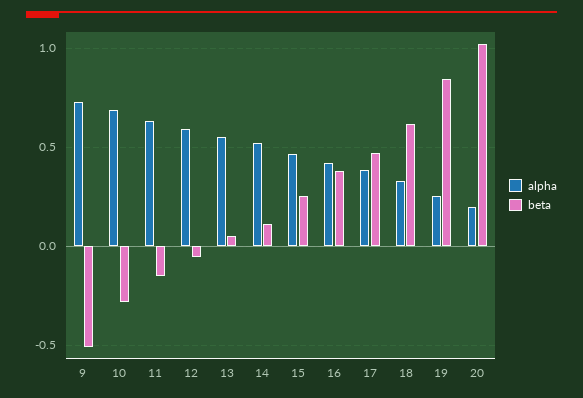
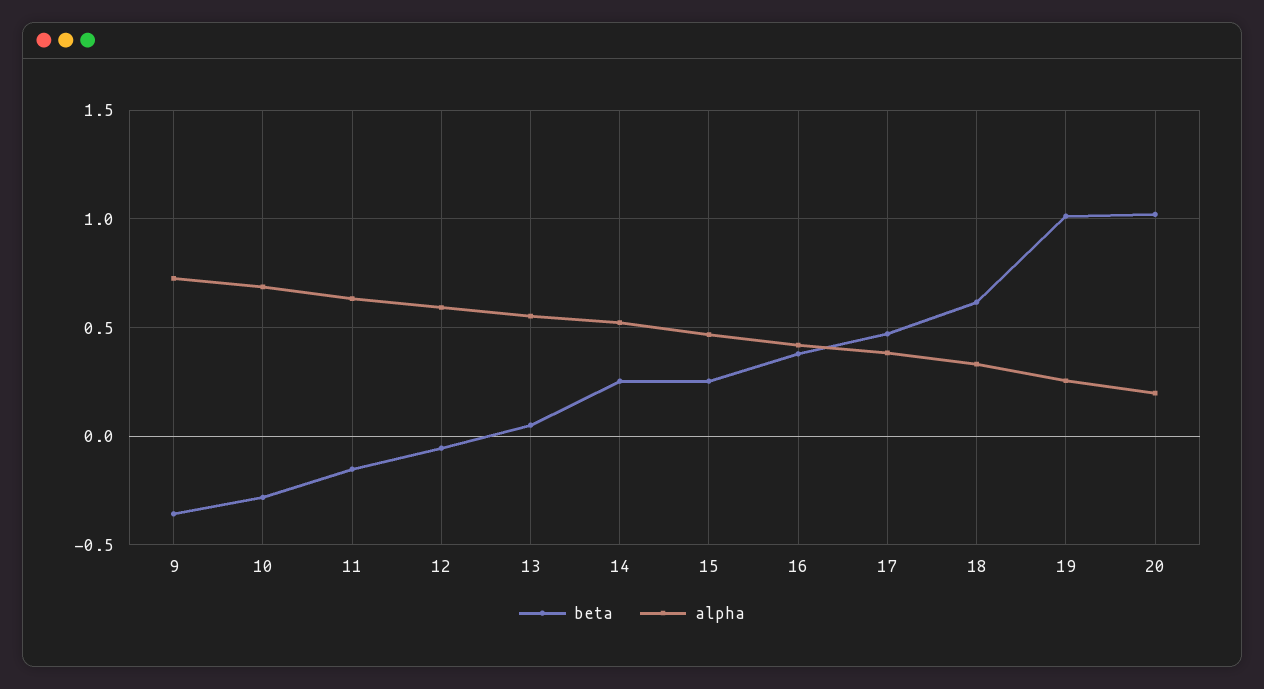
beta, 9: -0.5 -> -0.35
beta, 14: 0.1 -> 0.25
beta, 19: 0.85 -> 1

